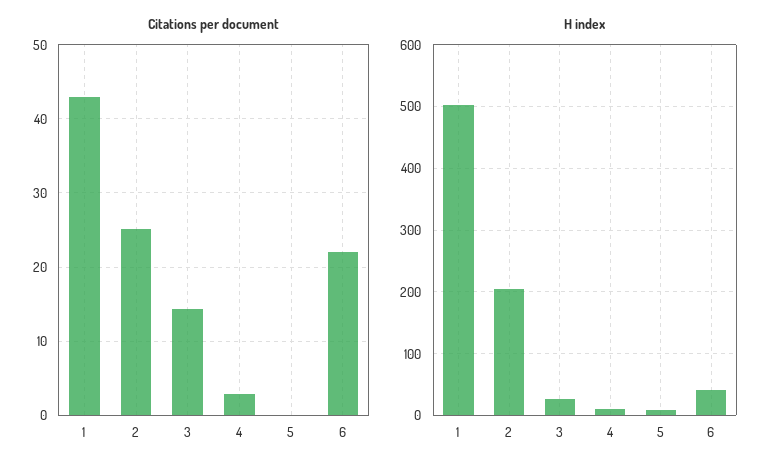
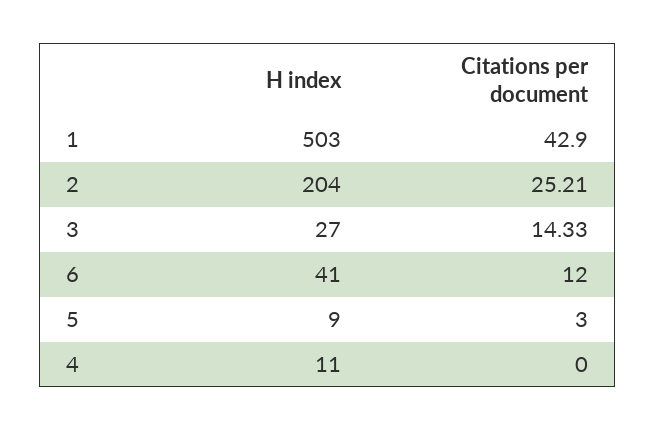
Citations per document, 4: 3 -> 0
Citations per document, 5: 0 -> 3
Citations per document, 6: 22 -> 12

